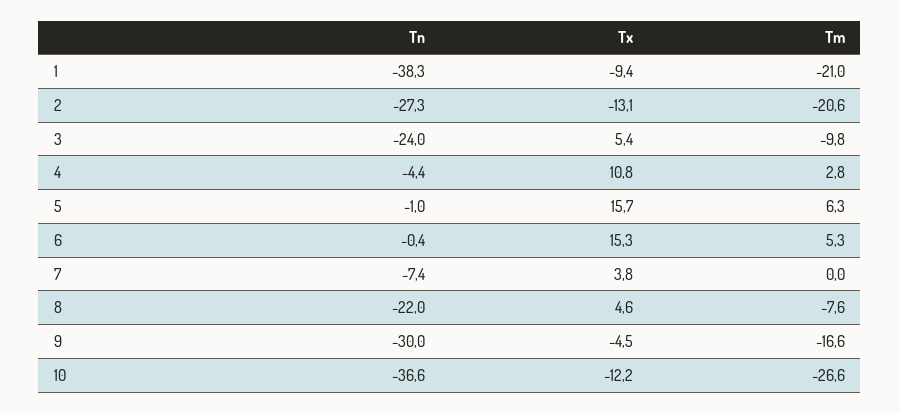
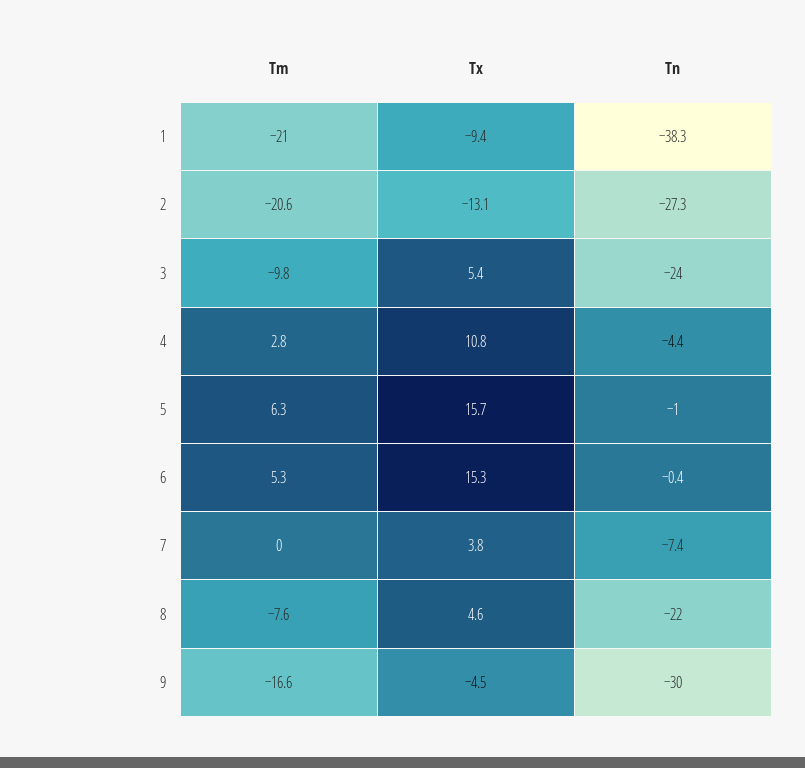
Tn, 10: -36.6 -> none
Tx, 10: -12.2 -> none
Tm, 10: -26.6 -> none

